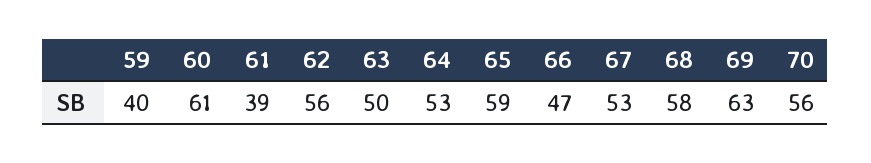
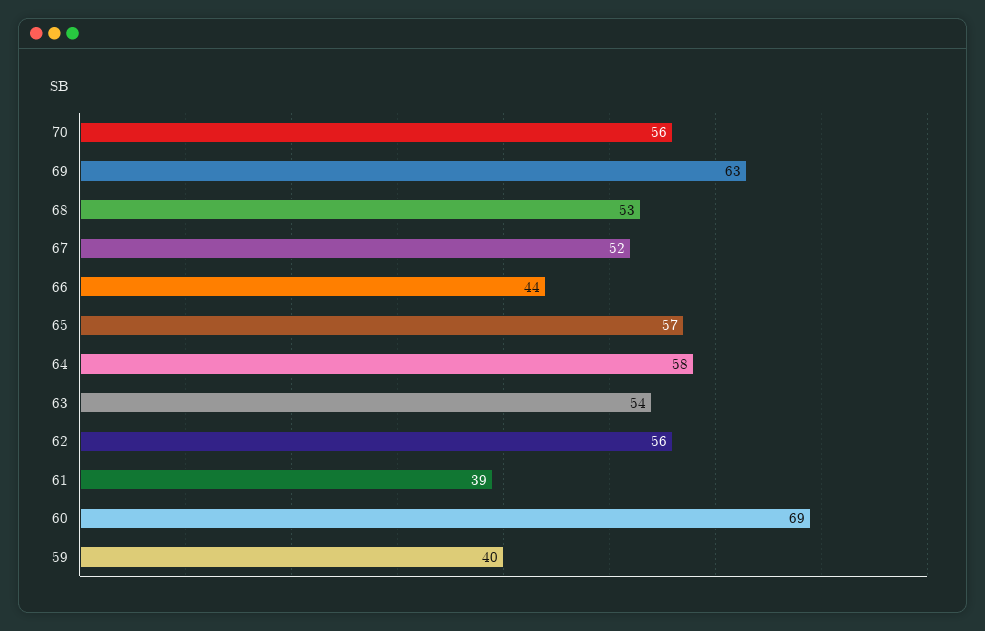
60: 61 -> 69
63: 50 -> 54
64: 53 -> 58
65: 59 -> 57
66: 47 -> 44
67: 53 -> 52
68: 58 -> 53

